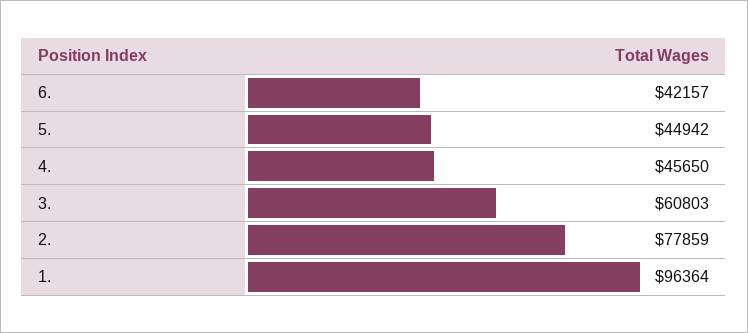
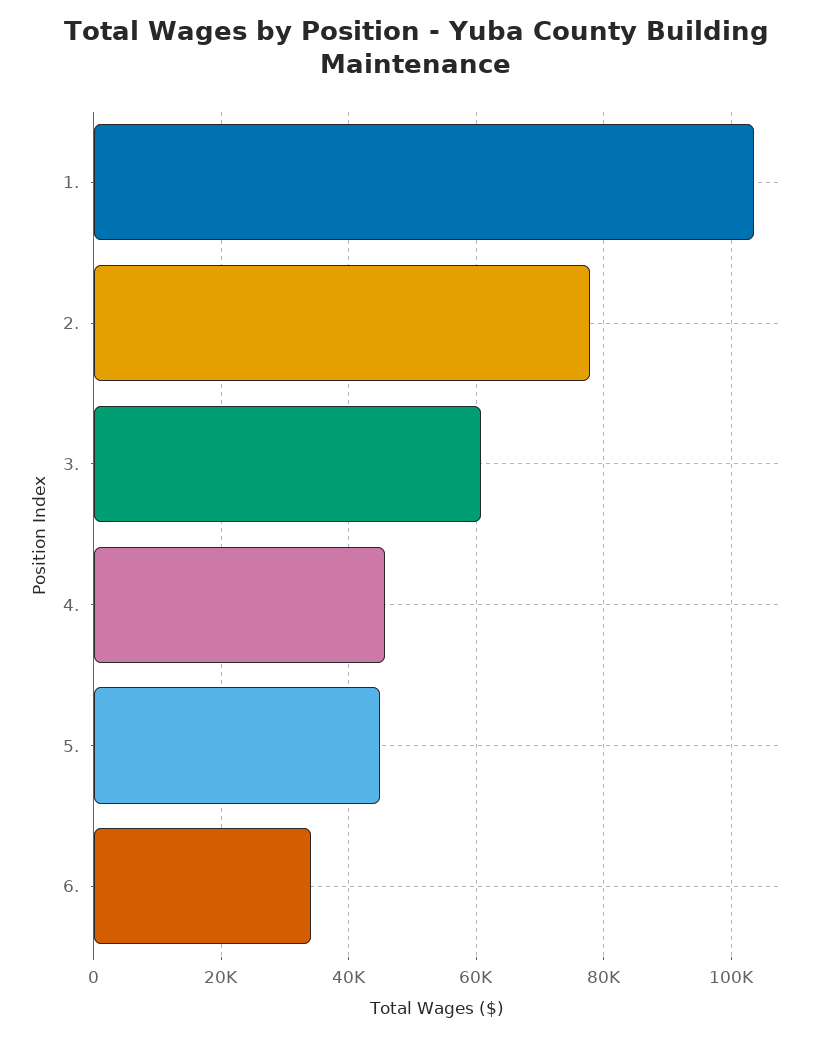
6.: 42157 -> 34000
1.: 96364 -> 104000

